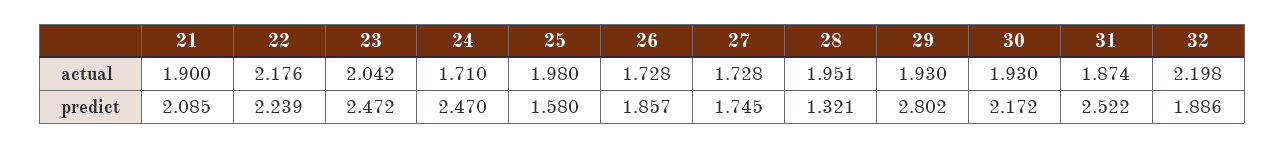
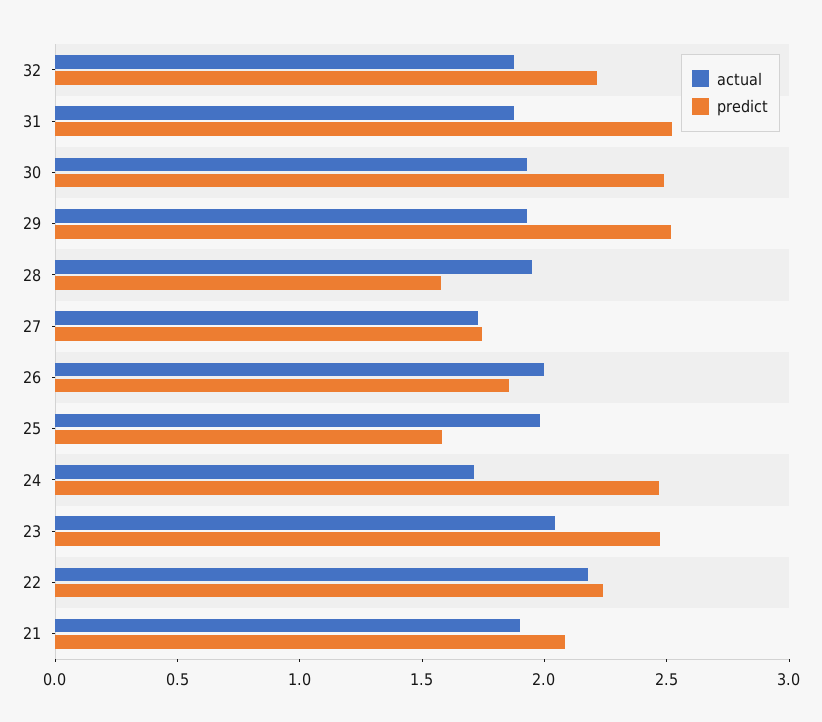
actual, 26: 1.728 -> 2
actual, 32: 2.198 -> 1.9
predict, 28: 1.321 -> 1.6
predict, 29: 2.802 -> 2.5
predict, 30: 2.172 -> 2.5
predict, 32: 1.886 -> 2.2

